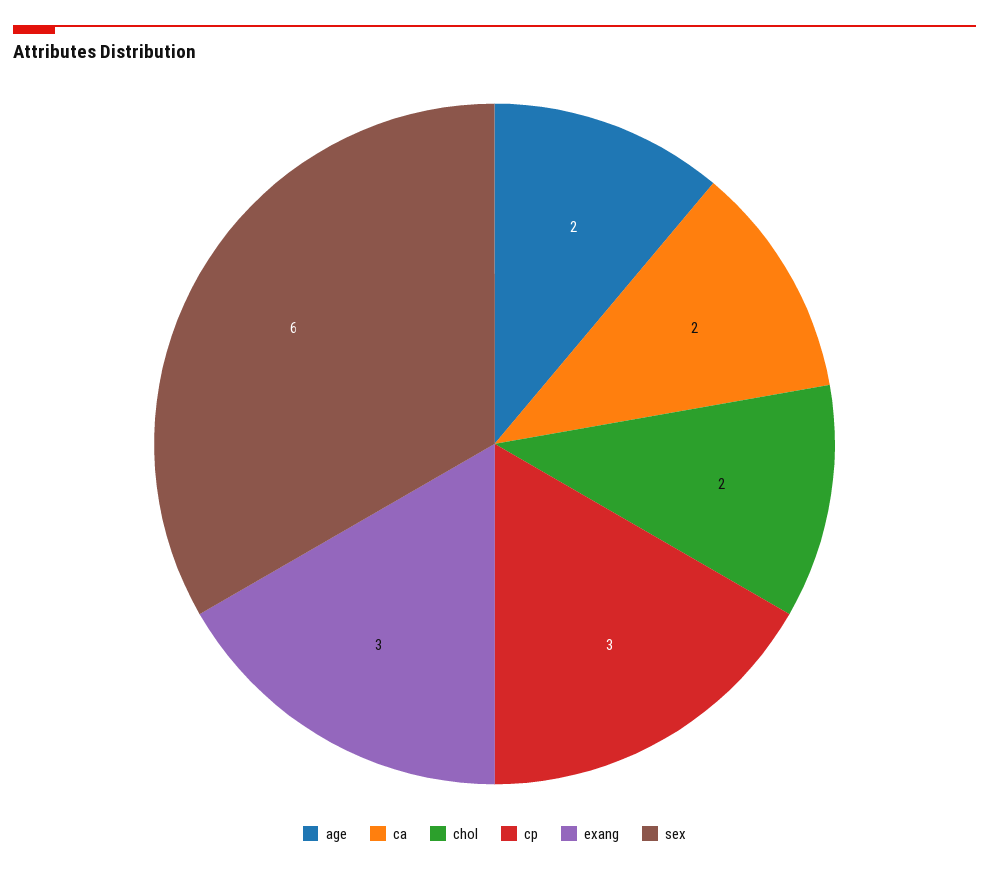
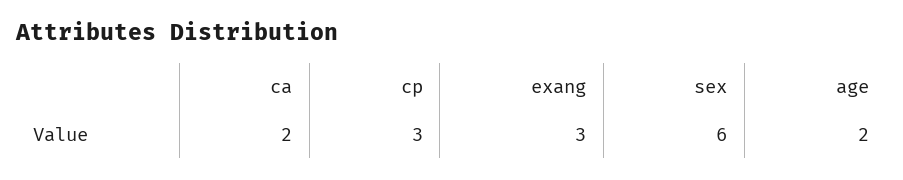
chol: 2 -> none

